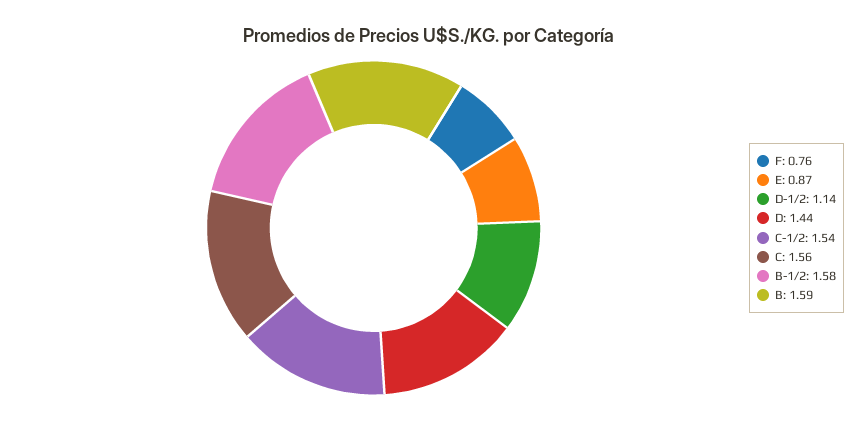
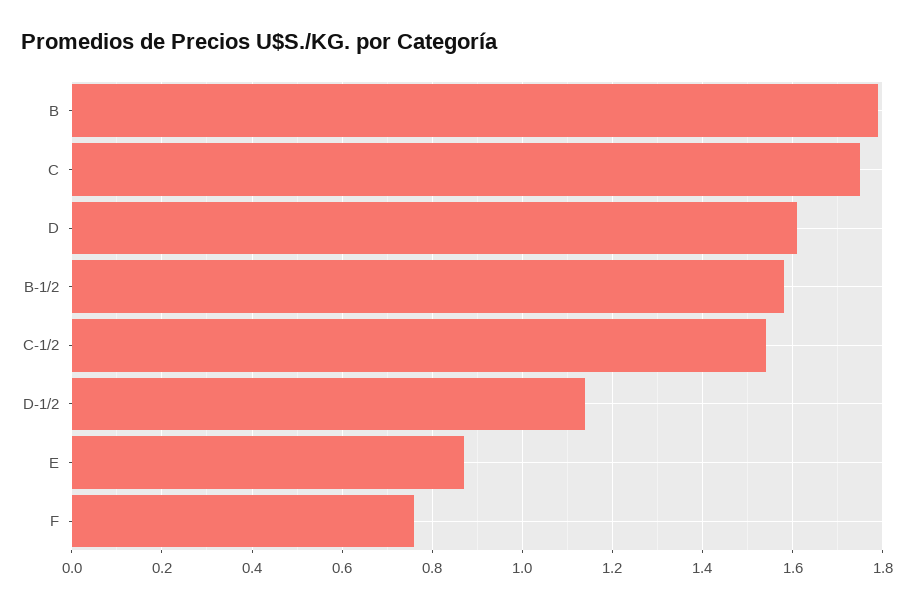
D: 1.44 -> 1.6
C: 1.56 -> 1.75
B: 1.59 -> 1.8

